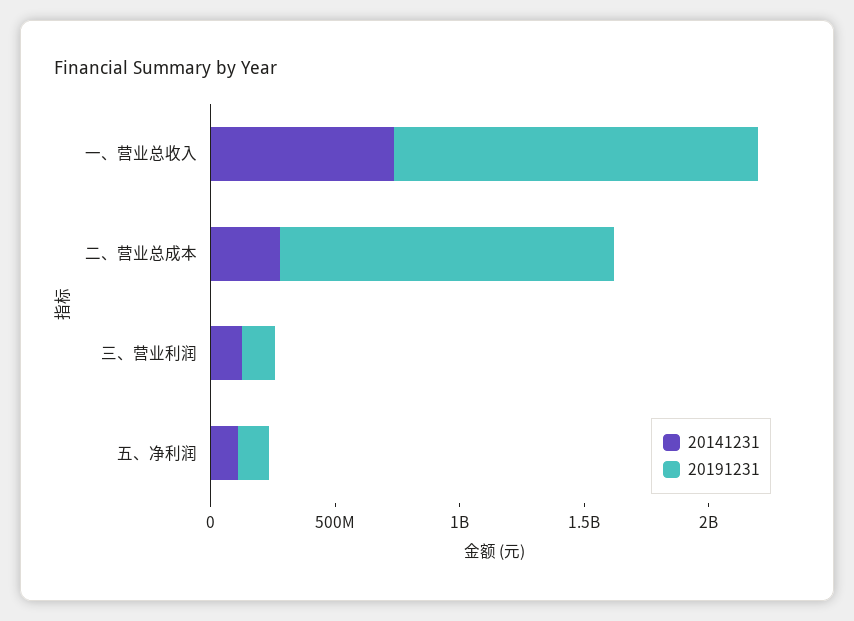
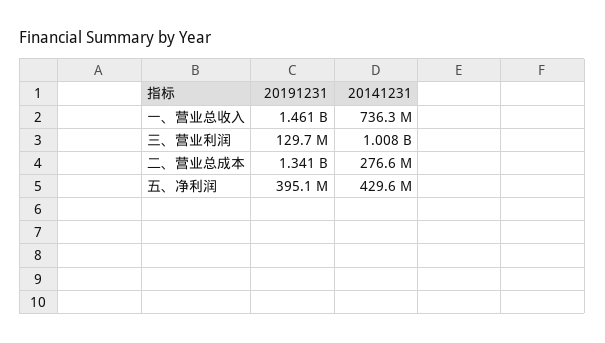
20141231, 三、营业利润: 100000000 -> 1008000000
20141231, 五、净利润: 100000000 -> 429600000
20191231, 五、净利润: 100000000 -> 395100000

